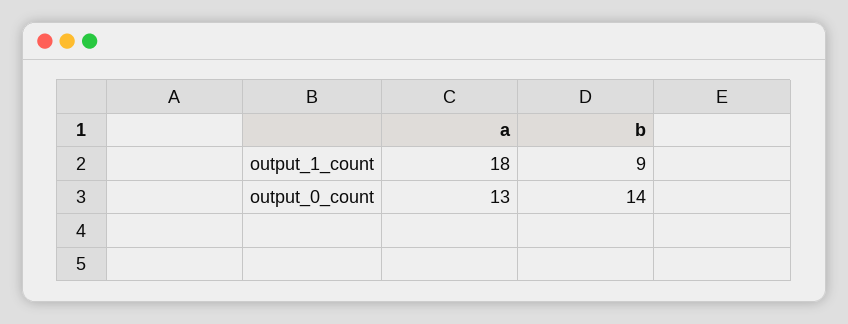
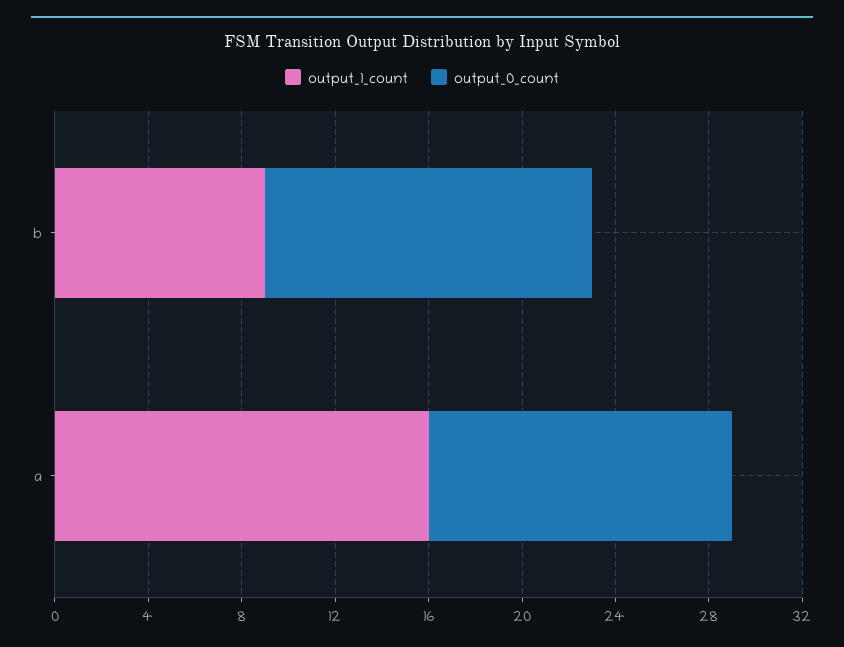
output_1_count, a: 18 -> 16

